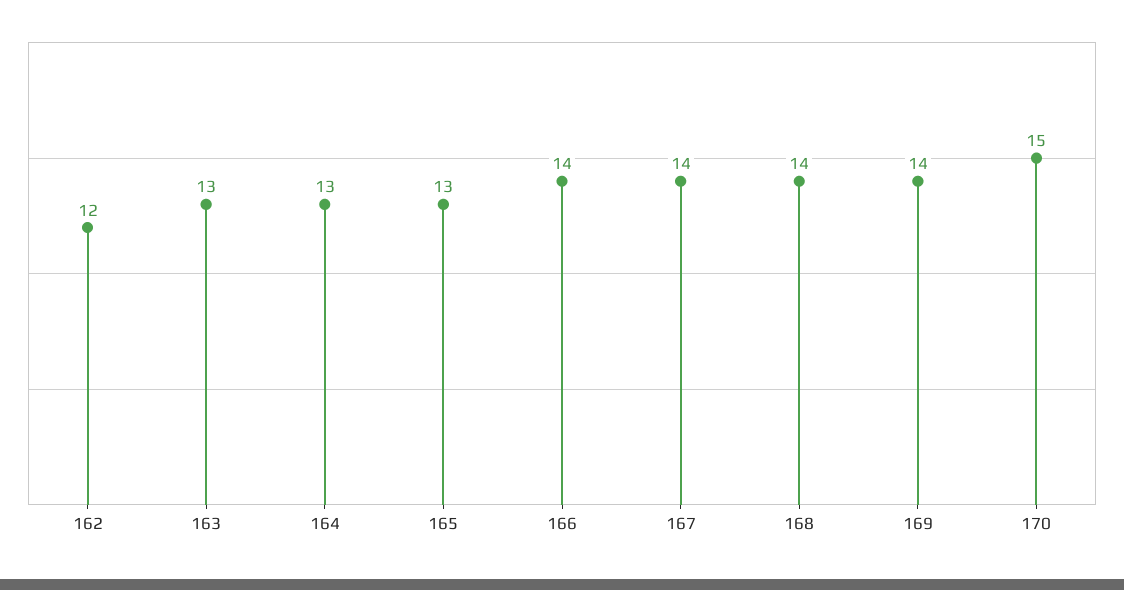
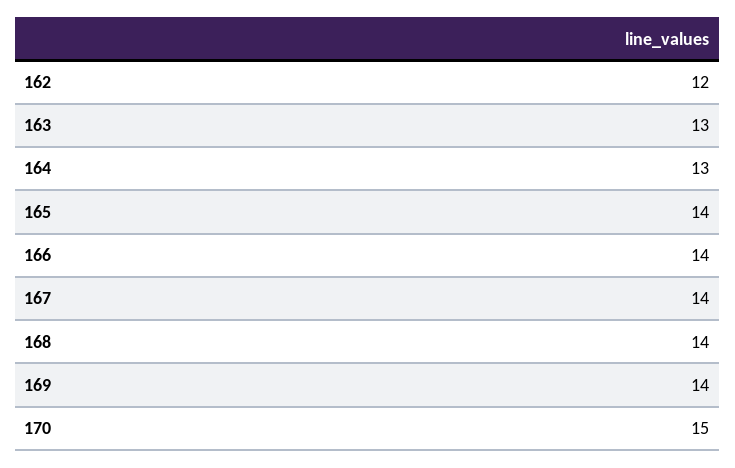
165: 13 -> 14

